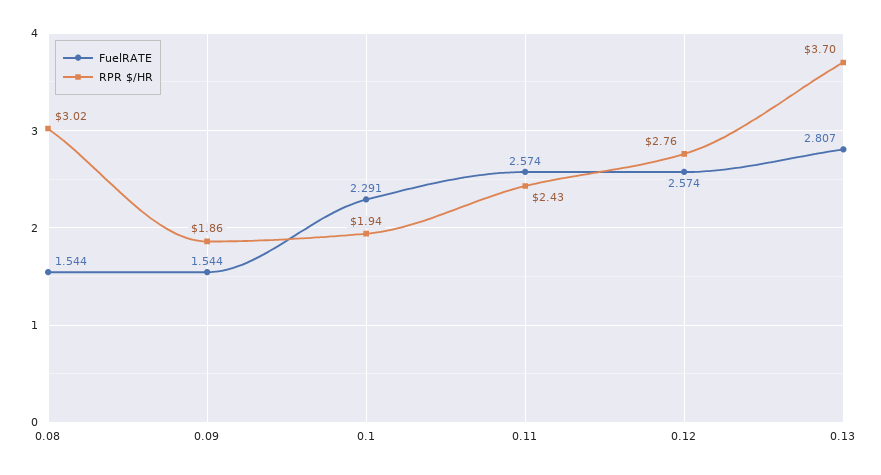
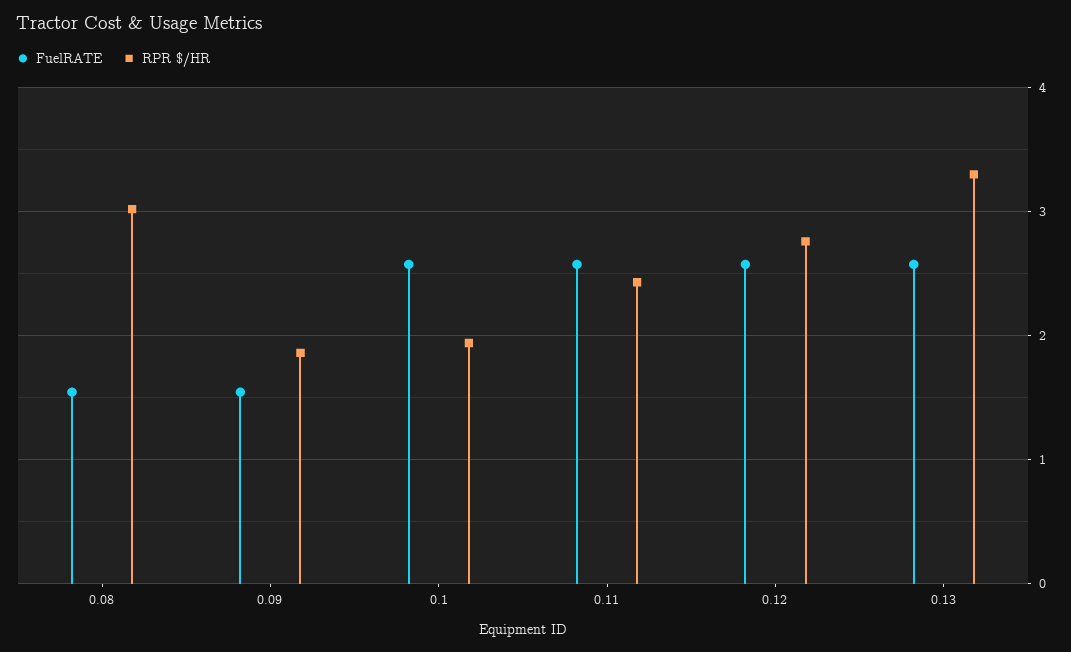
FuelRATE, 0.1: 2.291 -> 2.6
FuelRATE, 0.13: 2.807 -> 2.6
RPR $/HR, 0.13: 3.7 -> 3.3

